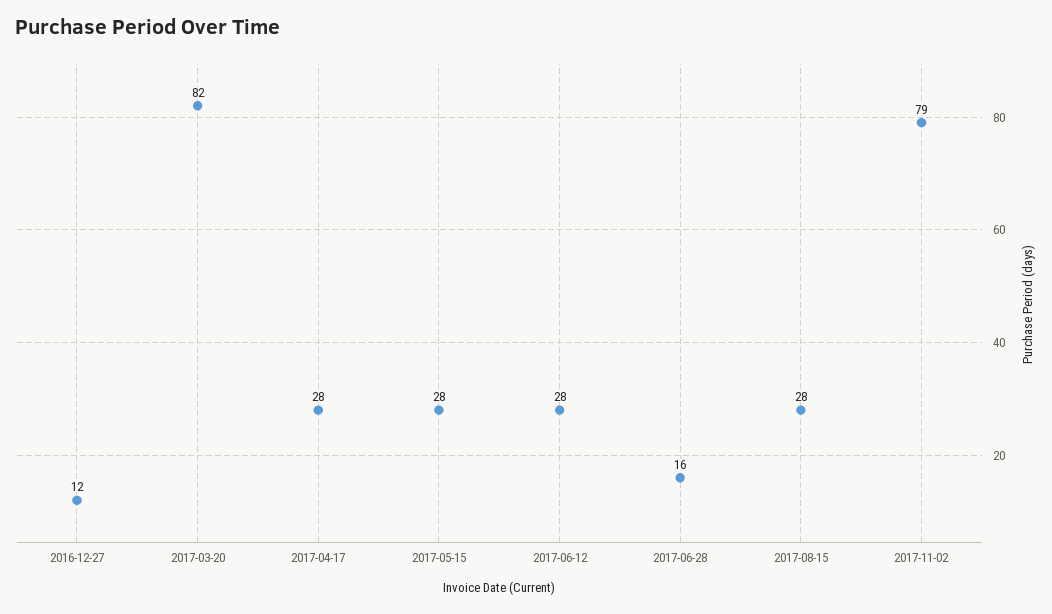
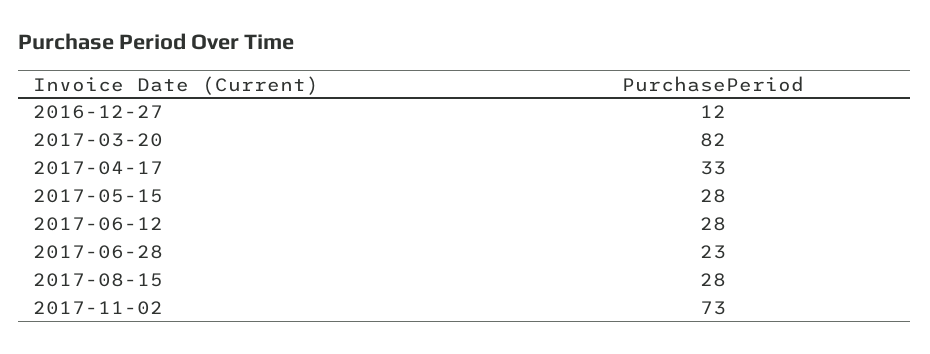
2017-04-17: 28 -> 33
2017-06-28: 16 -> 23
2017-11-02: 79 -> 73

